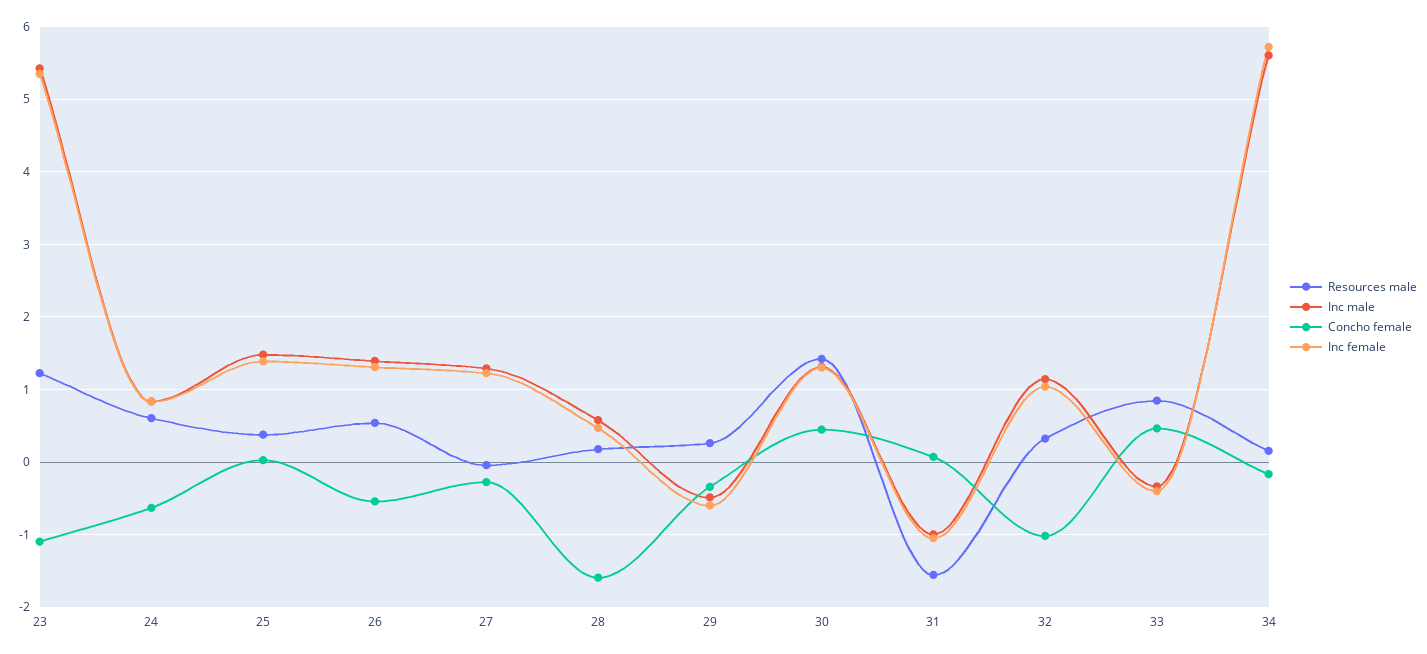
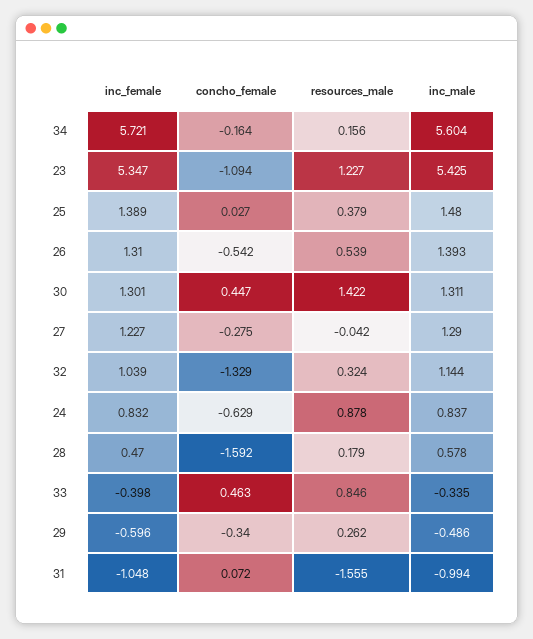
Resources male, 24: 0.6 -> 0.878
Concho female, 32: -1 -> -1.329

